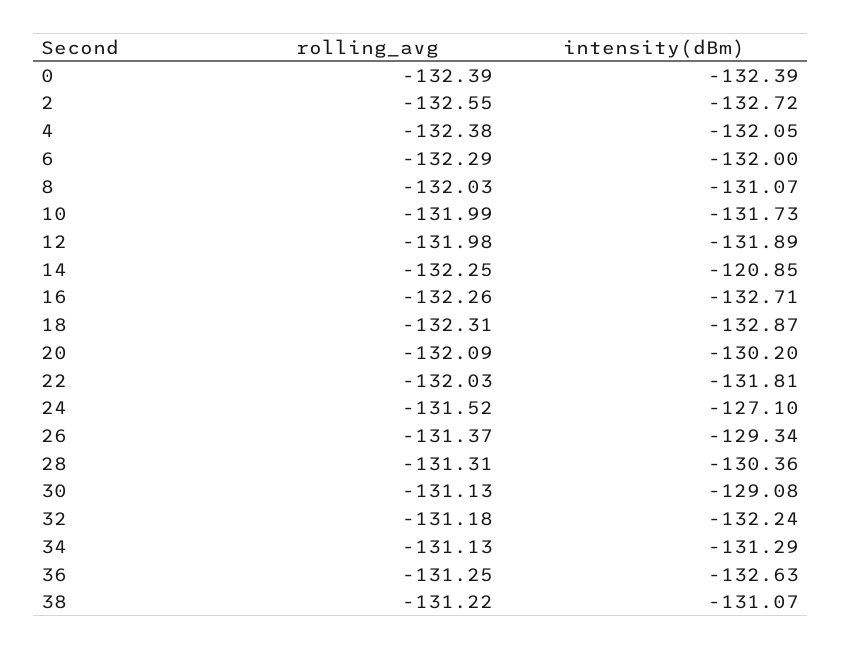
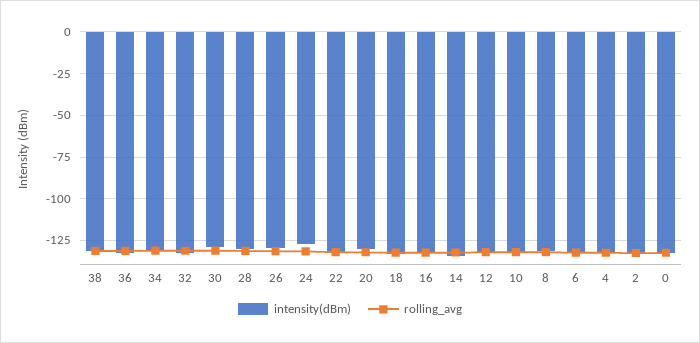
intensity(dBm), 14: -120.85 -> -135

